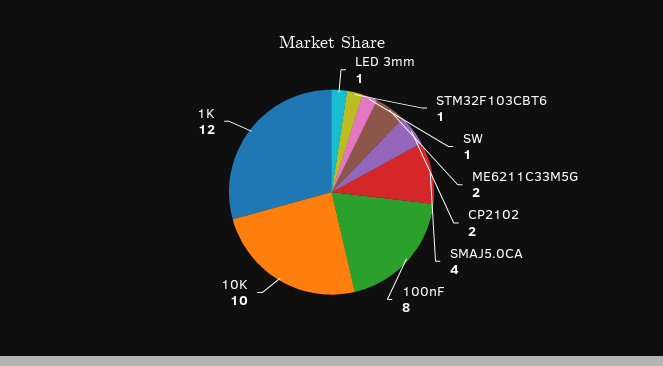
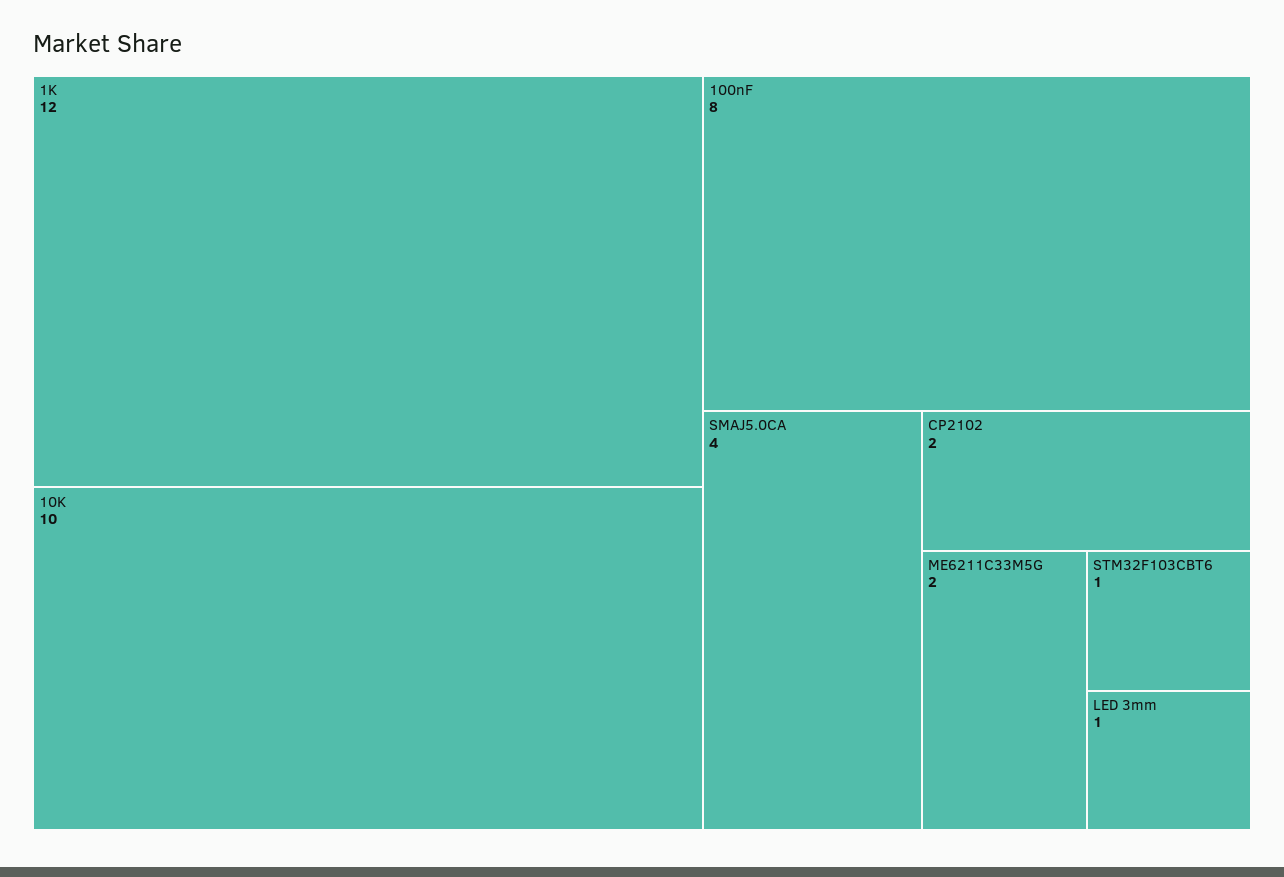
SW: 1 -> none

